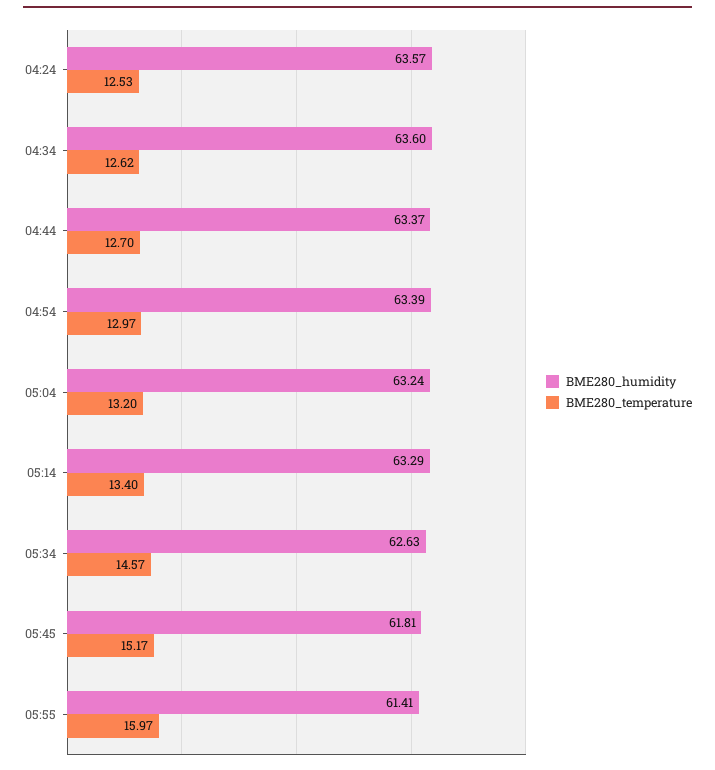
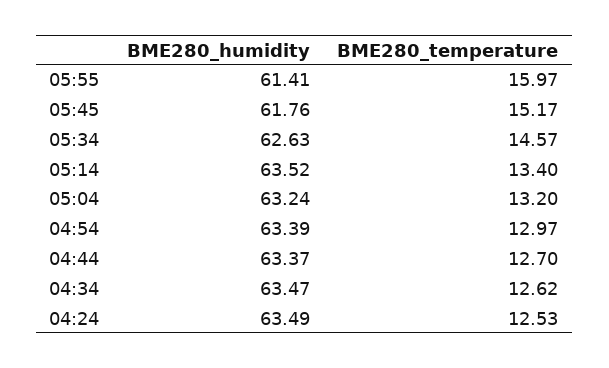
BME280_humidity, 04:24: 63.57 -> 63.49
BME280_humidity, 04:34: 63.6 -> 63.47
BME280_humidity, 05:14: 63.29 -> 63.52
BME280_humidity, 05:45: 61.81 -> 61.76

